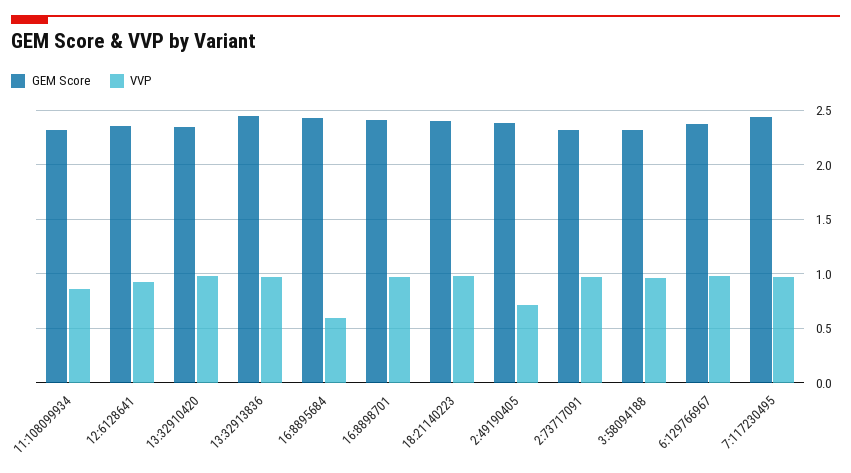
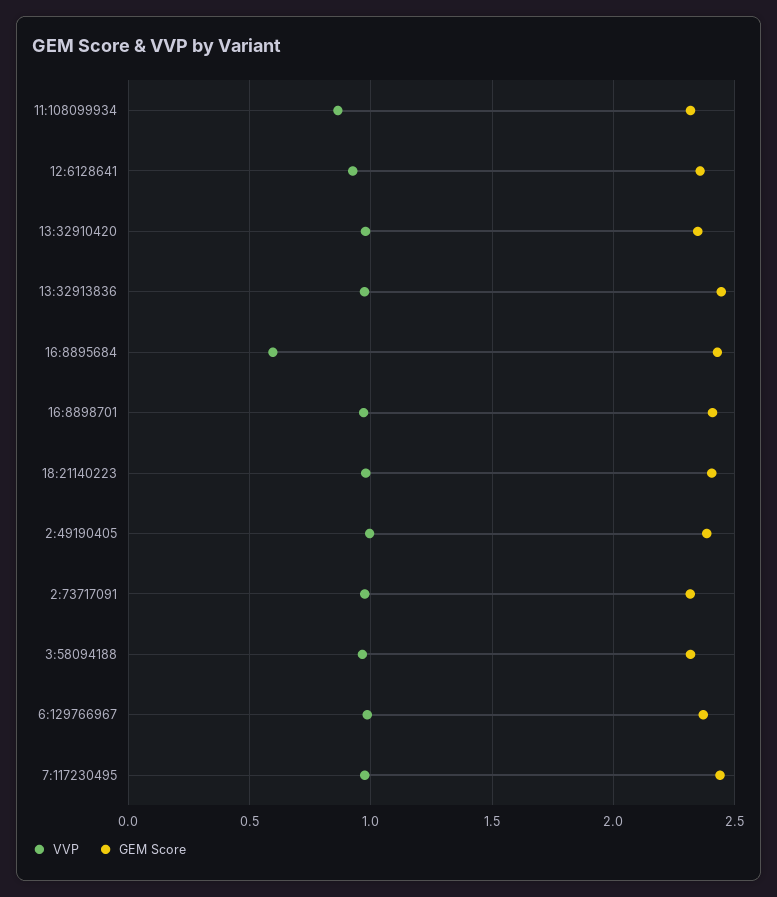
VVP, 2:49190405: 0.7 -> 1

